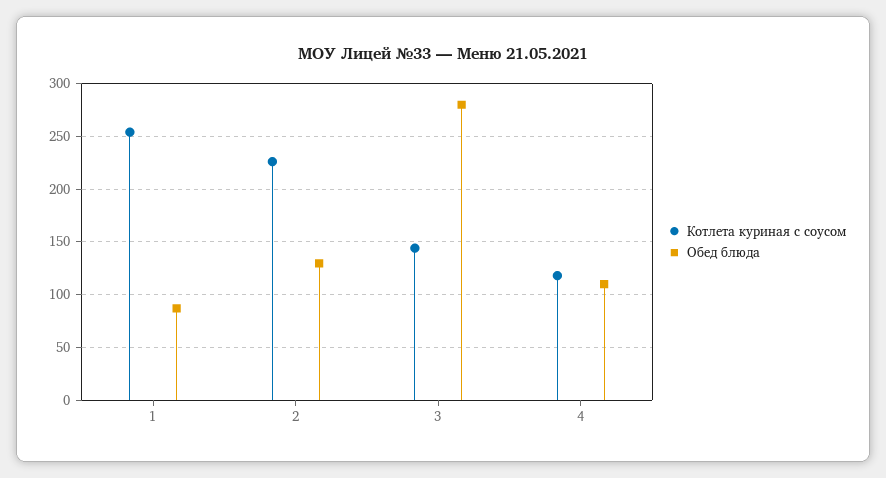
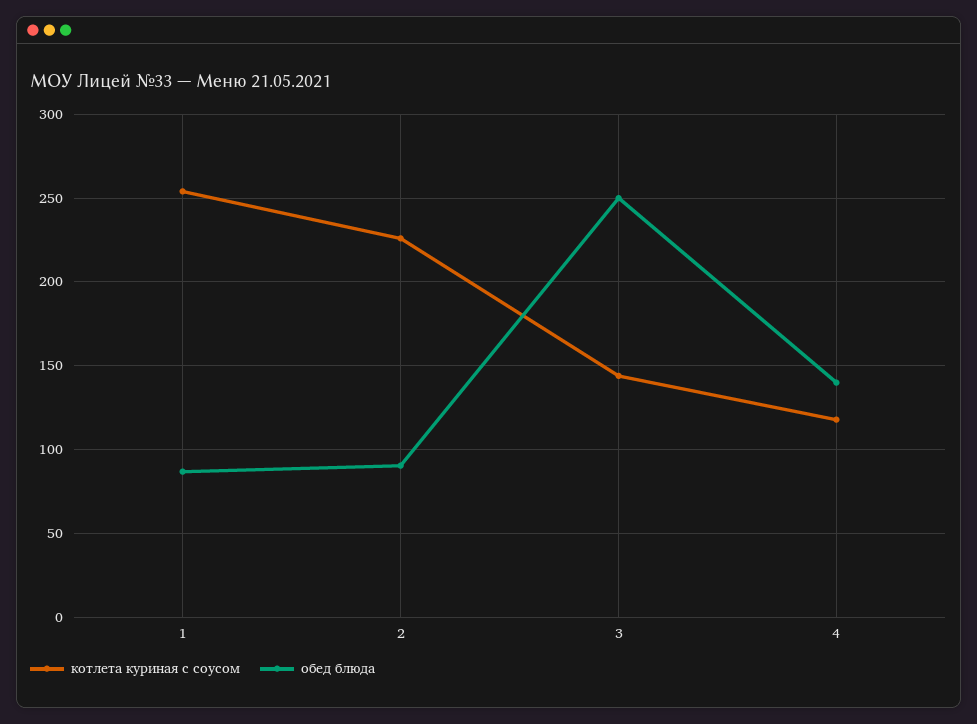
Обед блюда, 2: 130 -> 90
Обед блюда, 3: 280 -> 250
Обед блюда, 4: 110 -> 140

